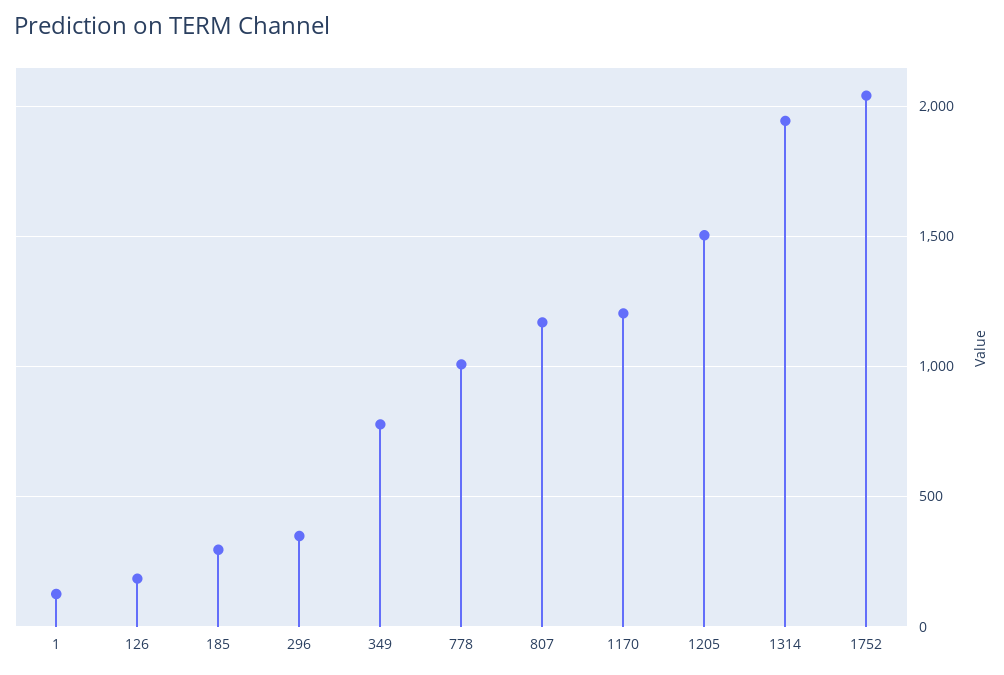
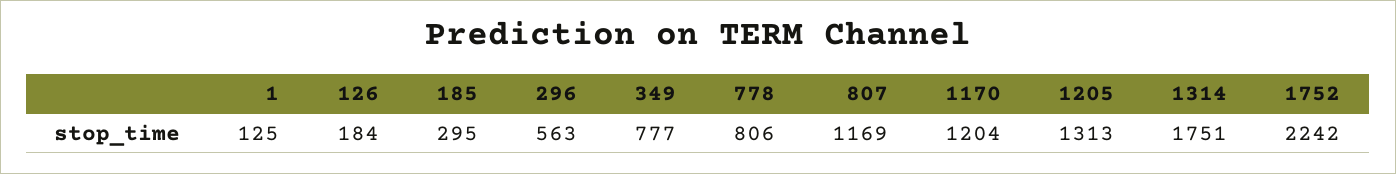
296: 350 -> 563
778: 1000 -> 806
1205: 1500 -> 1313
1314: 1950 -> 1751
1752: 2050 -> 2242

